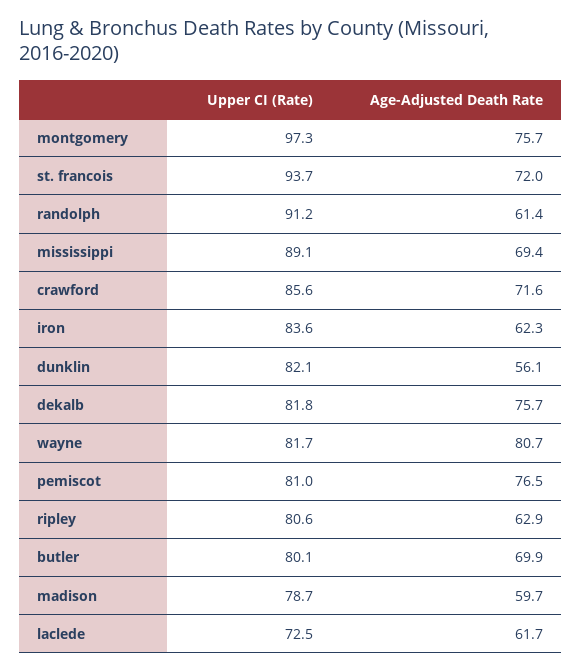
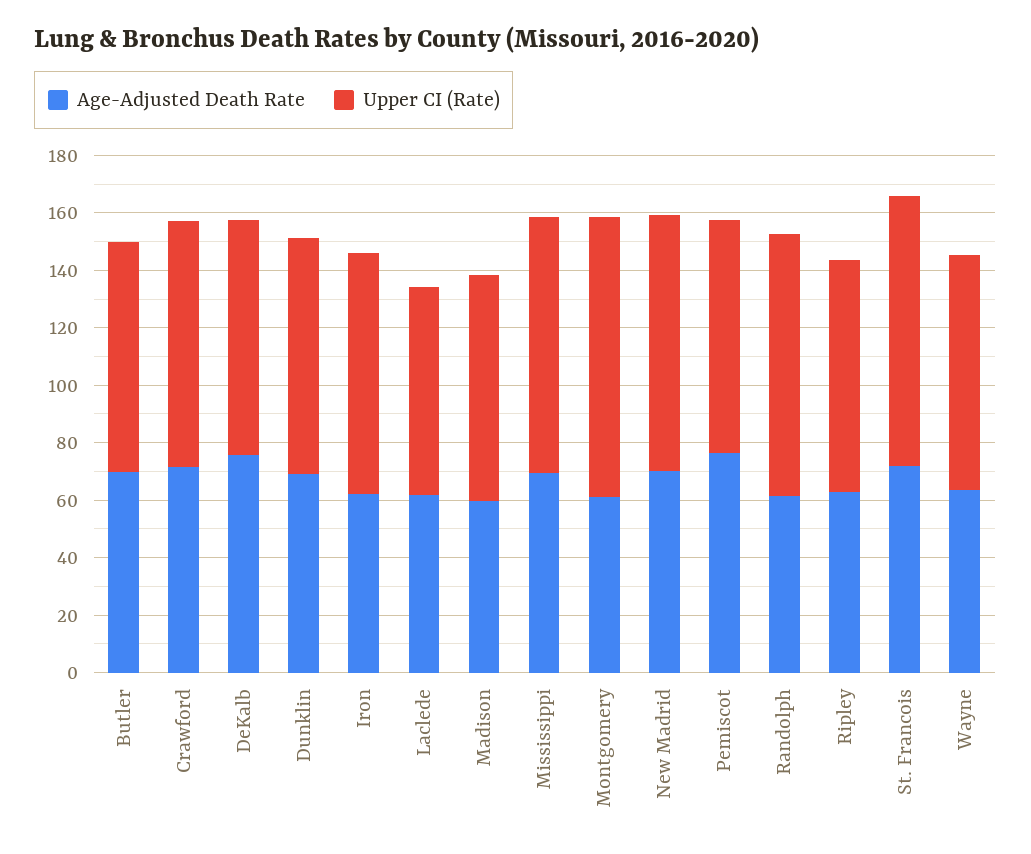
Age-Adjusted Death Rate, montgomery: 75.7 -> 60
Age-Adjusted Death Rate, dunklin: 56.1 -> 70
Age-Adjusted Death Rate, wayne: 80.7 -> 65
Age-Adjusted Death Rate, New Madrid: none -> 70
Upper CI (Rate), New Madrid: none -> 90

